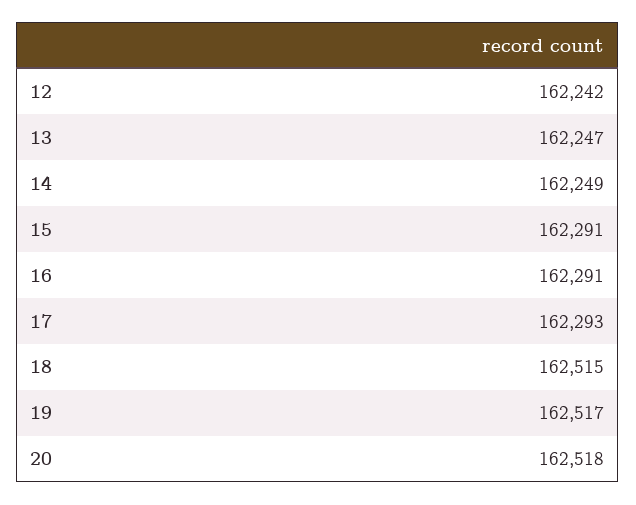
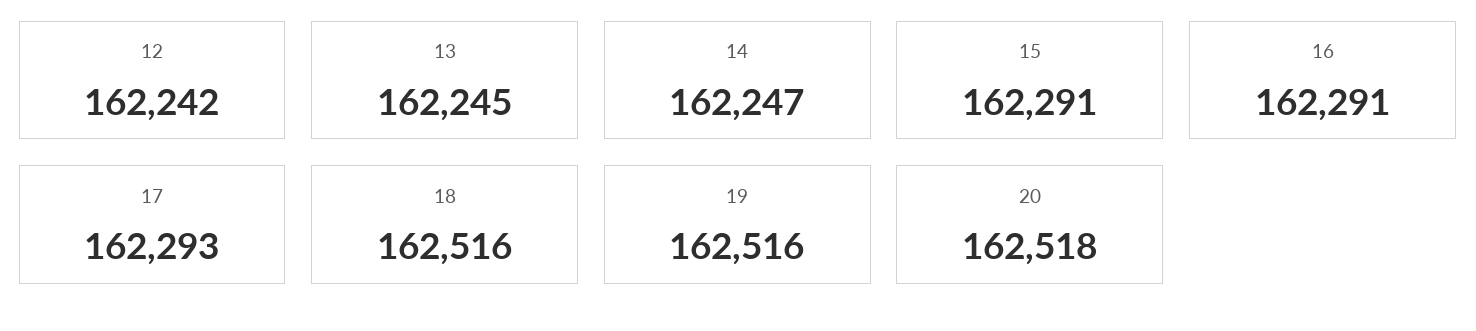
13: 162247 -> 162245
14: 162249 -> 162247
18: 162515 -> 162516
19: 162517 -> 162516

